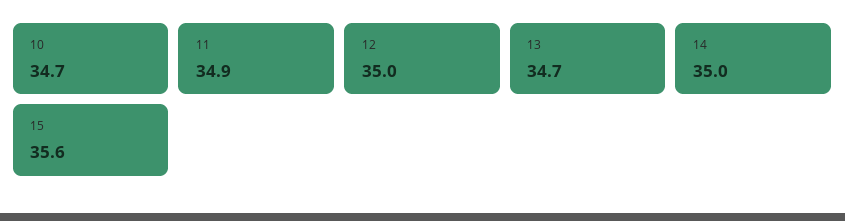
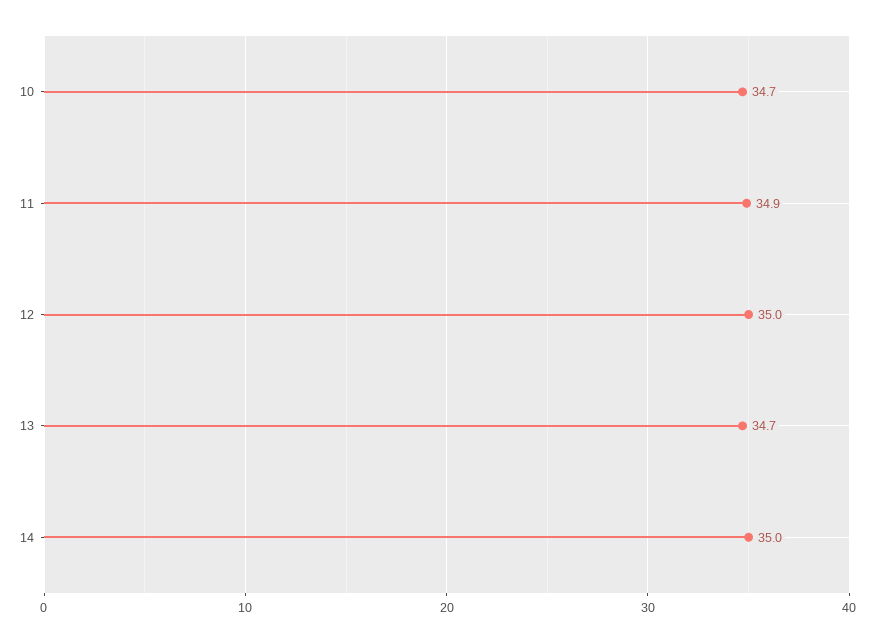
15: 35.6 -> none

